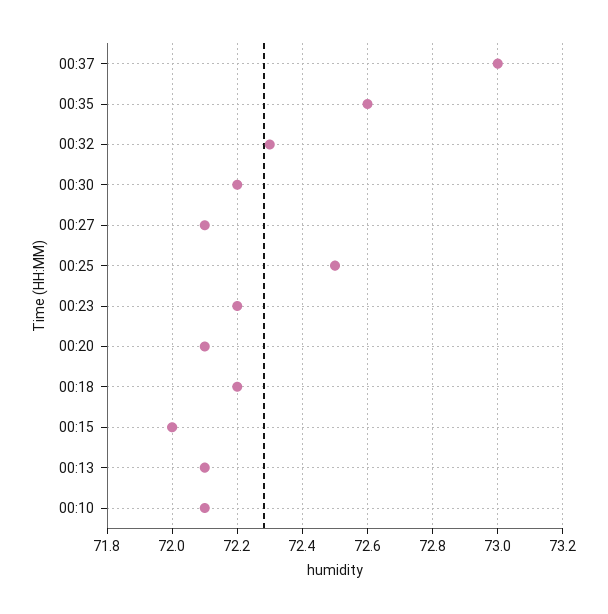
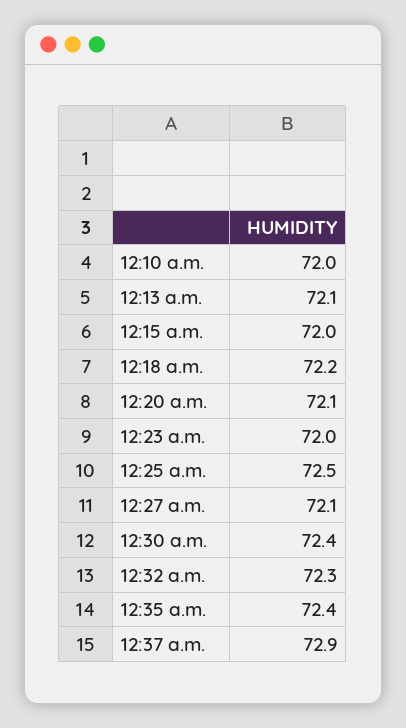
00:37: 73 -> 72.9
00:35: 72.6 -> 72.4
00:30: 72.2 -> 72.4
00:23: 72.2 -> 72
00:10: 72.1 -> 72

